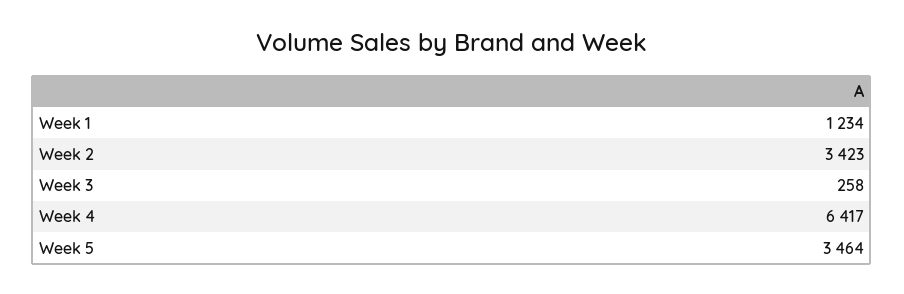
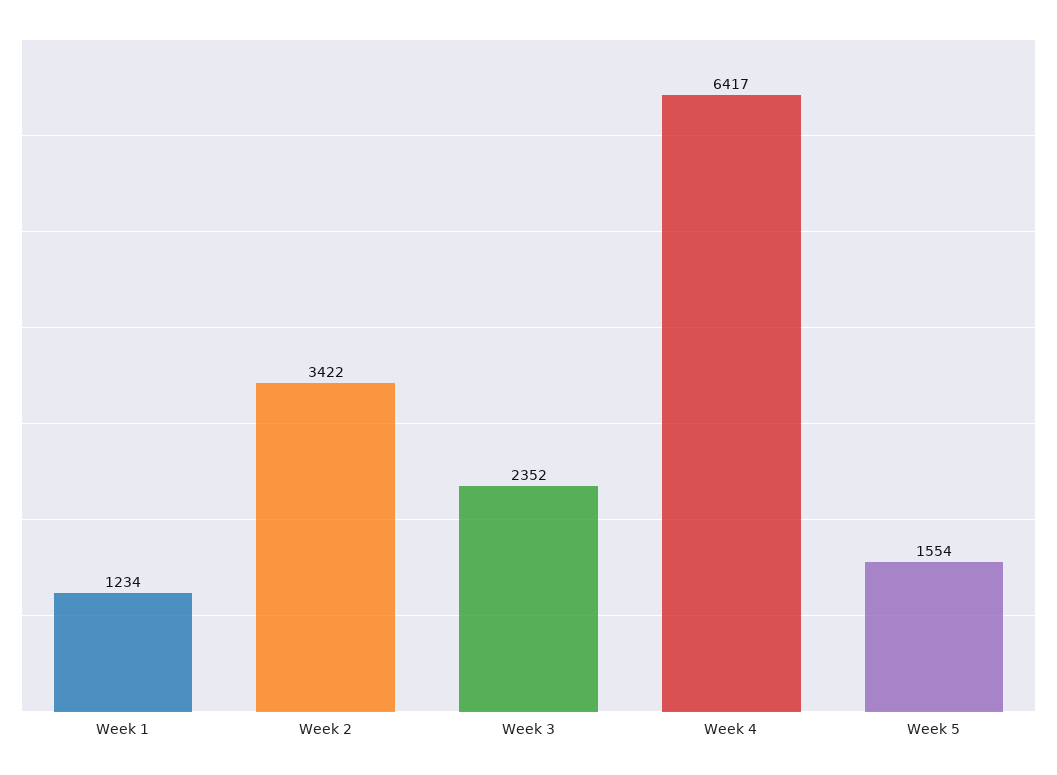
Week 2: 3423 -> 3422
Week 3: 258 -> 2352
Week 5: 3464 -> 1554

